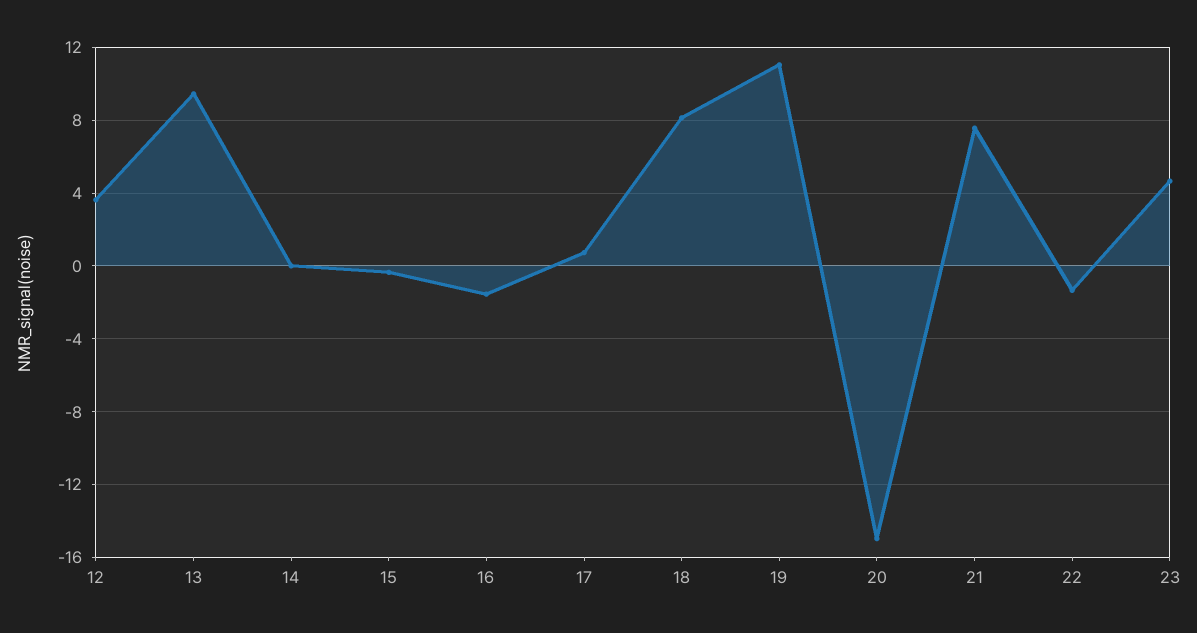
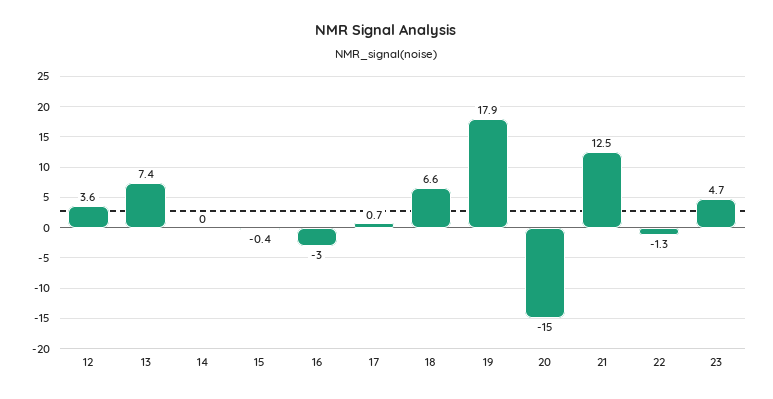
13: 9.5 -> 7.4
16: -1.5 -> -3
18: 8 -> 6.6
19: 11 -> 17.9
21: 7.5 -> 12.5

